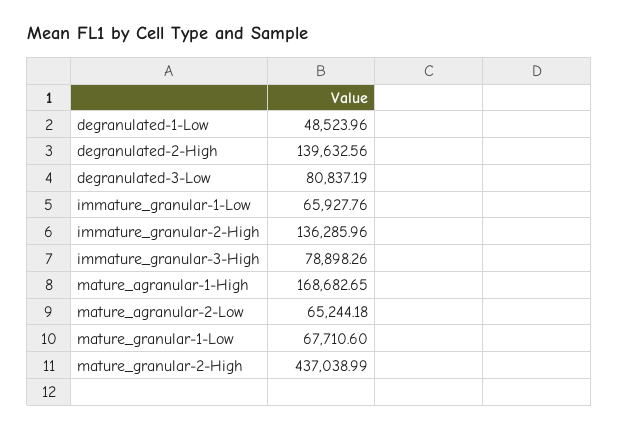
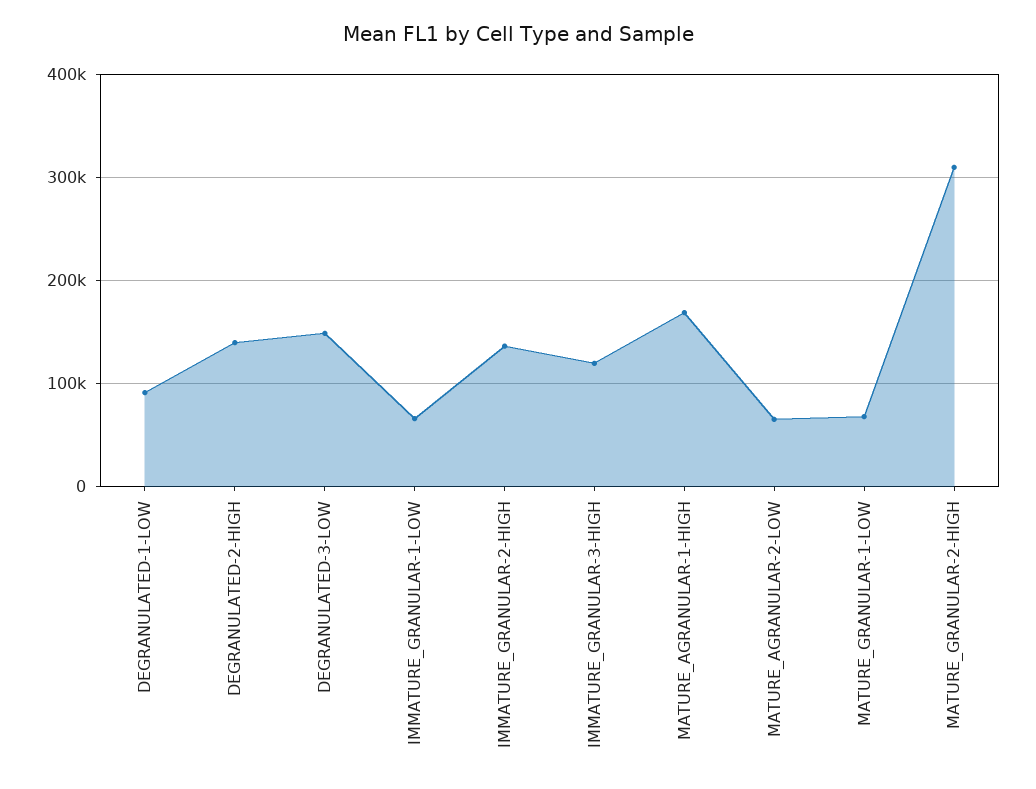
degranulated-1-Low: 48523.96 -> 90000
degranulated-3-Low: 80837.19 -> 150000
immature_granular-3-High: 78898.26 -> 120000
mature_granular-2-High: 437038.99 -> 310000

